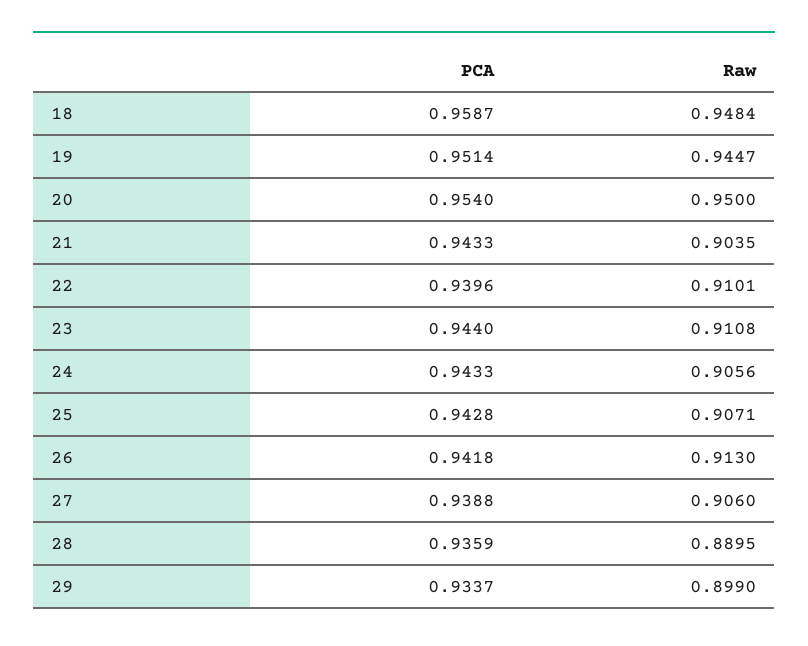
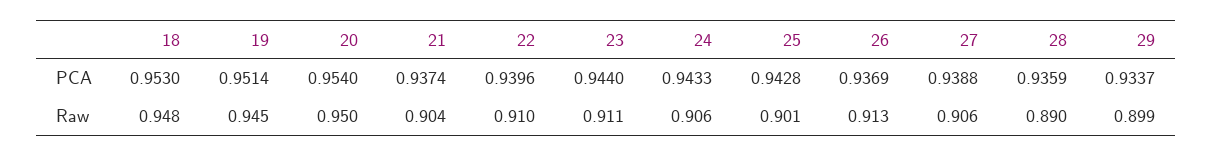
PCA, 18: 0.9587 -> 0.953
PCA, 21: 0.9433 -> 0.9374
Raw, 25: 0.9071 -> 0.901
PCA, 26: 0.9418 -> 0.9369

